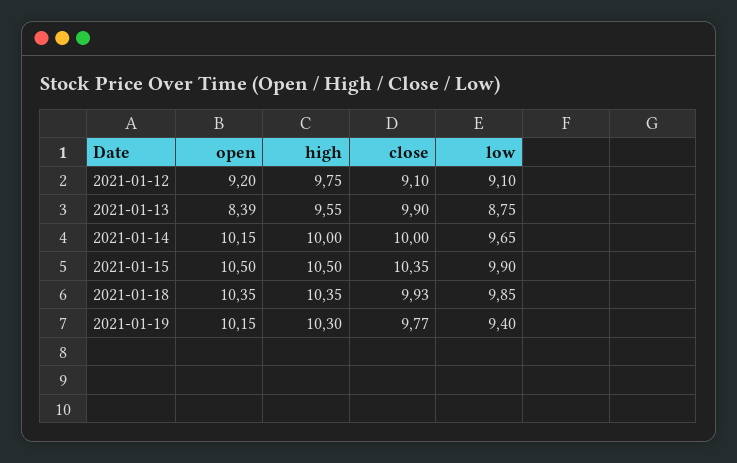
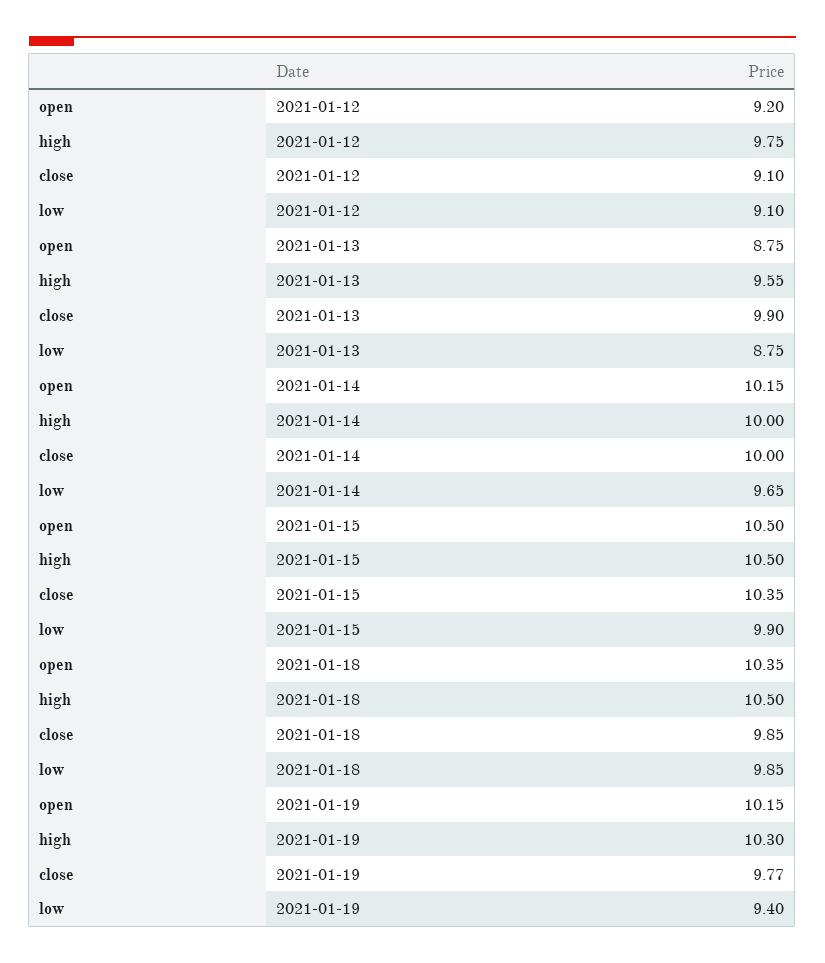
open, 2021-01-13: 8.39 -> 8.75
high, 2021-01-18: 10.35 -> 10.5
close, 2021-01-18: 9.93 -> 9.85

